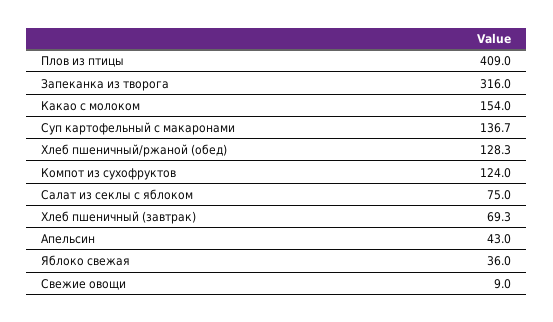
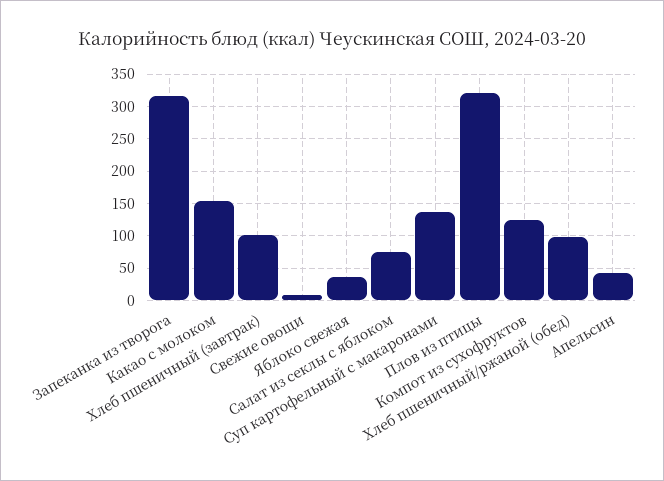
Плов из птицы: 409 -> 320
Хлеб пшеничный/ржаной (обед): 128.3 -> 100
Хлеб пшеничный (завтрак): 69.3 -> 100

